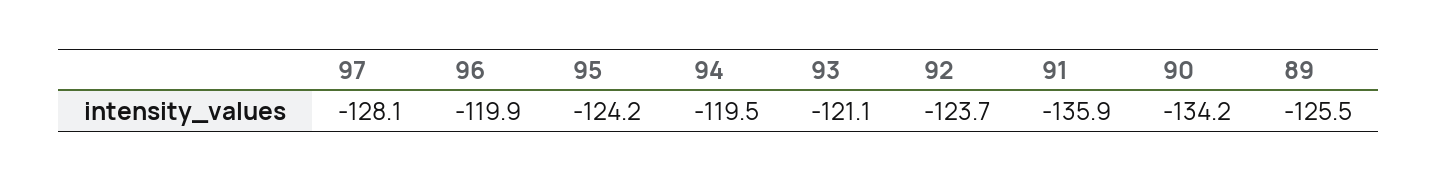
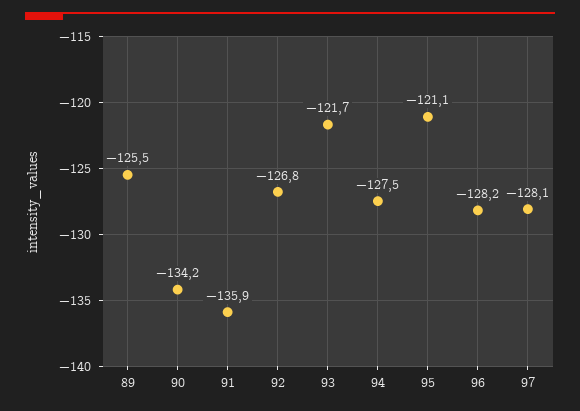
96: -119.9 -> -128.2
95: -124.2 -> -121.1
94: -119.5 -> -127.5
93: -121.1 -> -121.7
92: -123.7 -> -126.8

